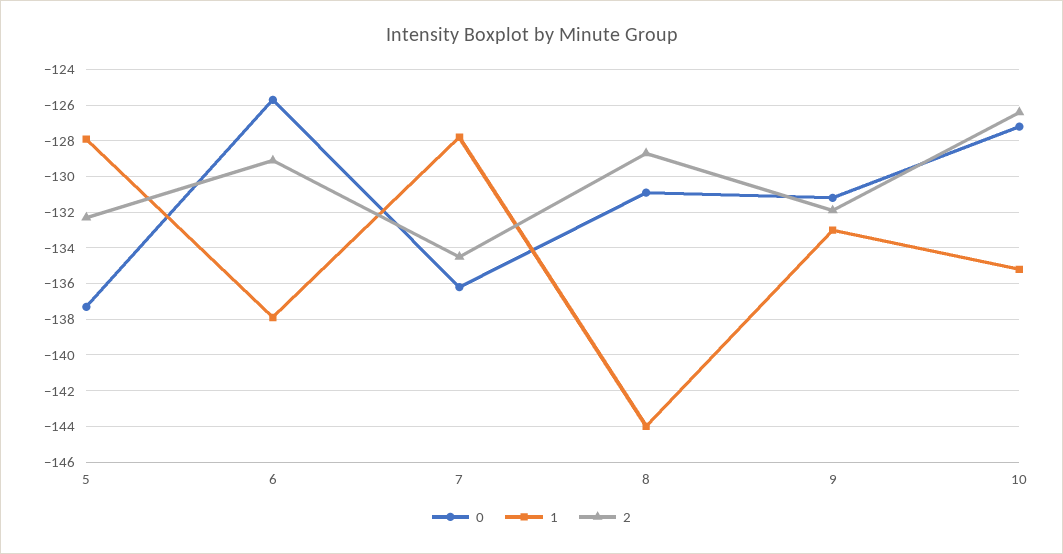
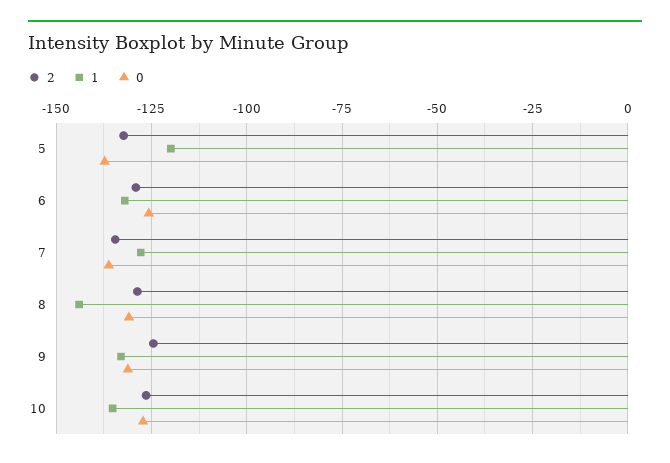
1, 5: -128 -> -120
1, 6: -138 -> -132.5
2, 9: -132 -> -125

